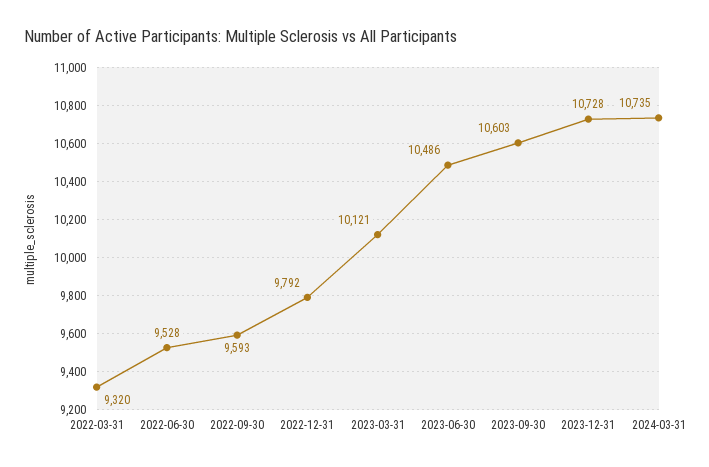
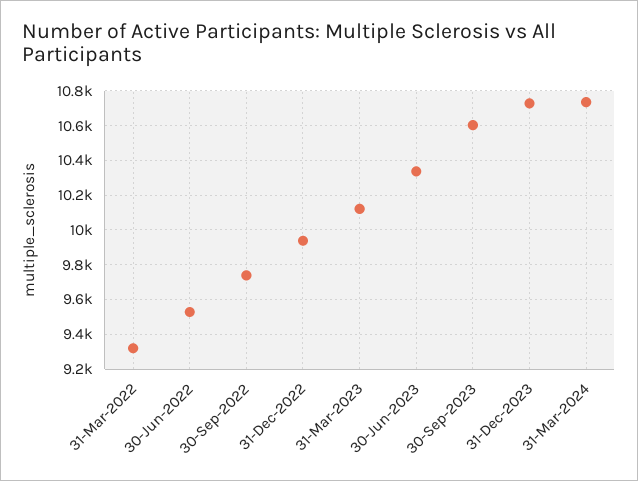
2022-09-30: 9593 -> 9750
2022-12-31: 9792 -> 9950
2023-06-30: 10486 -> 10350

